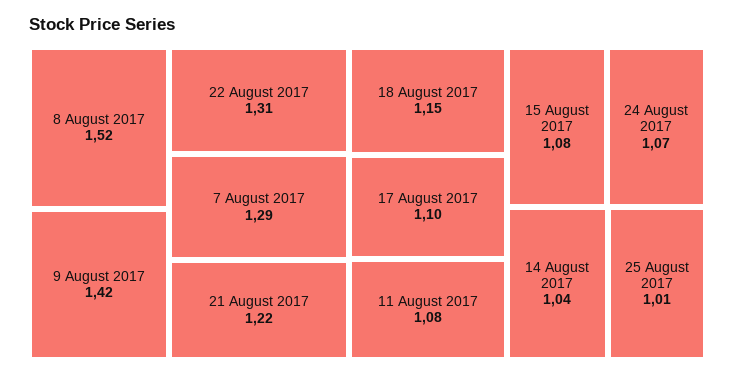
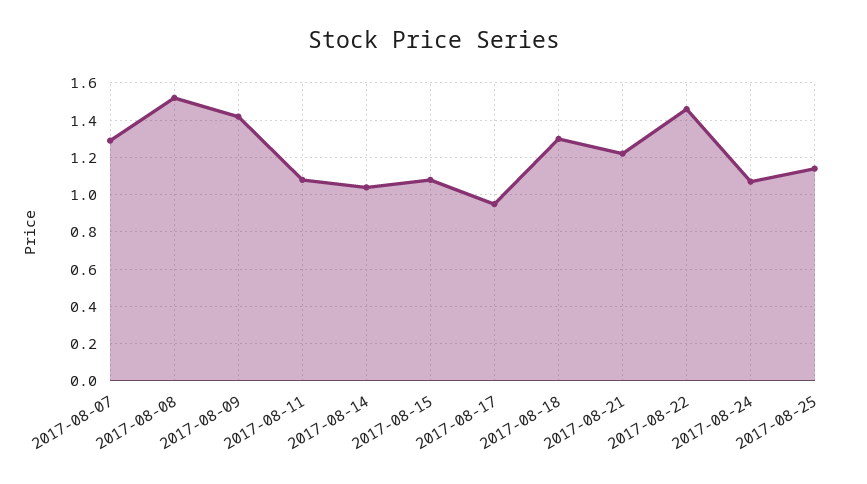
22 August 2017: 1.31 -> 1.45
18 August 2017: 1.15 -> 1.3
17 August 2017: 1.1 -> 0.95
25 August 2017: 1.01 -> 1.15

